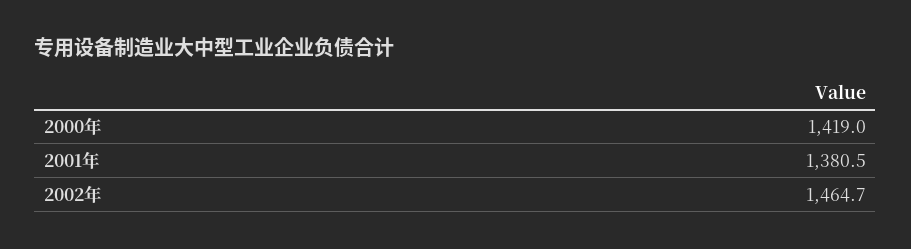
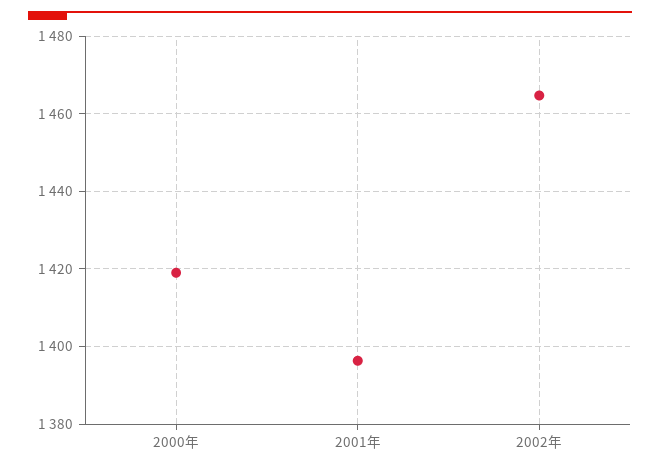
2001年: 1380.5 -> 1396

